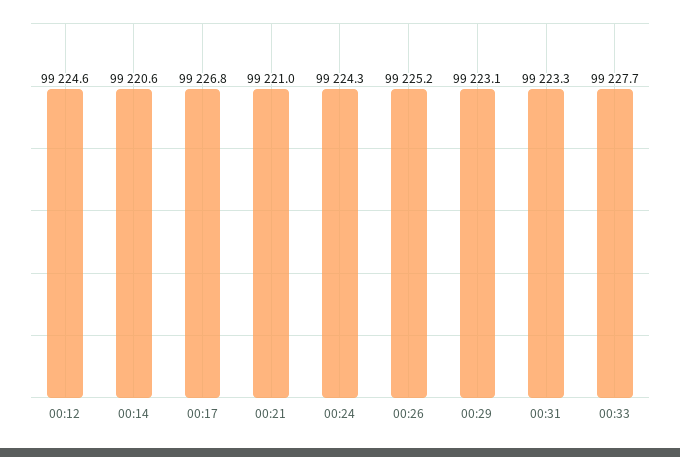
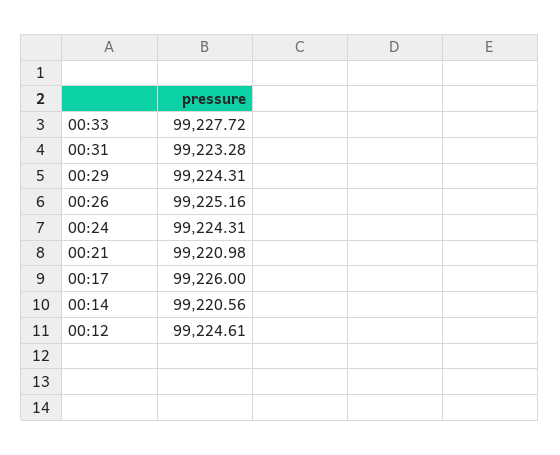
00:17: 99226.8 -> 99226
00:29: 99223.1 -> 99224.31

